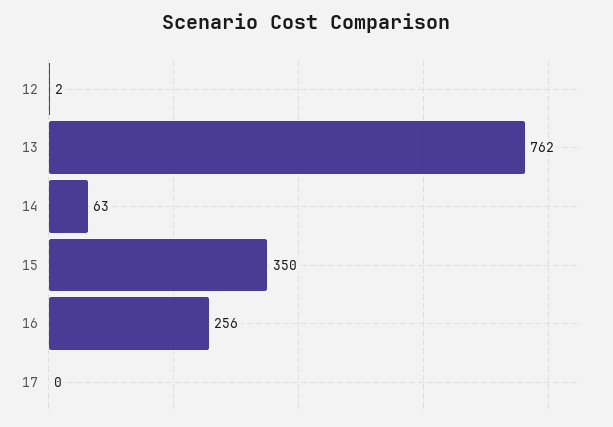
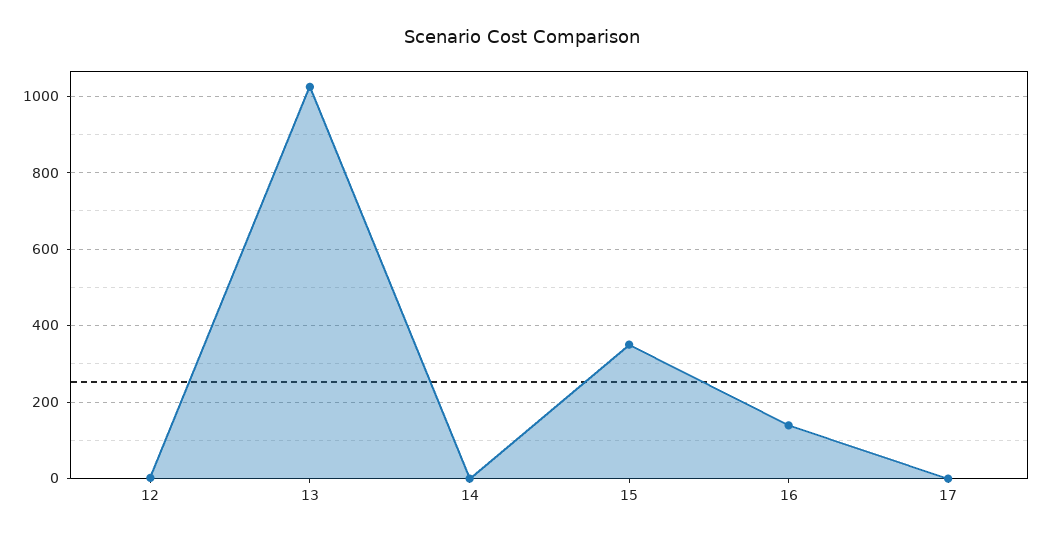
13: 762 -> 1020
14: 63 -> 0
16: 256 -> 140

